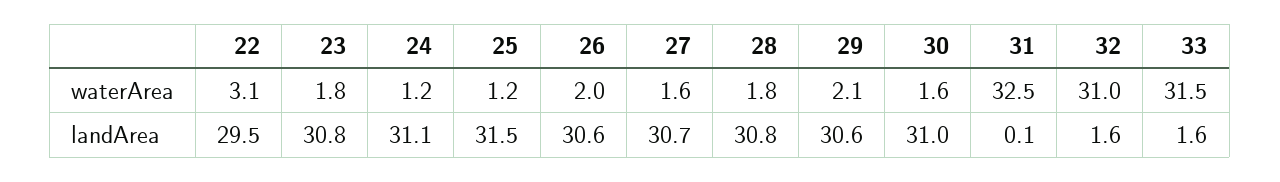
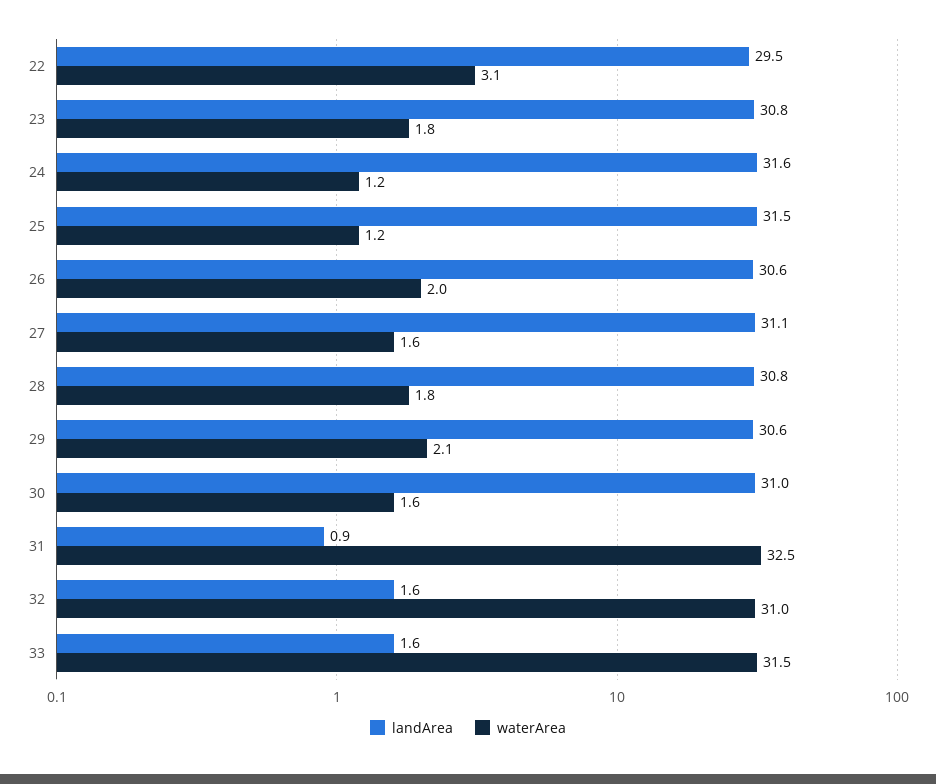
landArea, 24: 31.1 -> 31.6
landArea, 27: 30.7 -> 31.1
landArea, 31: 0.1 -> 0.9

